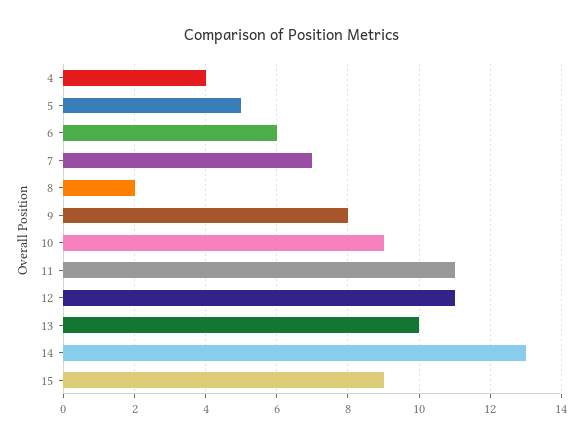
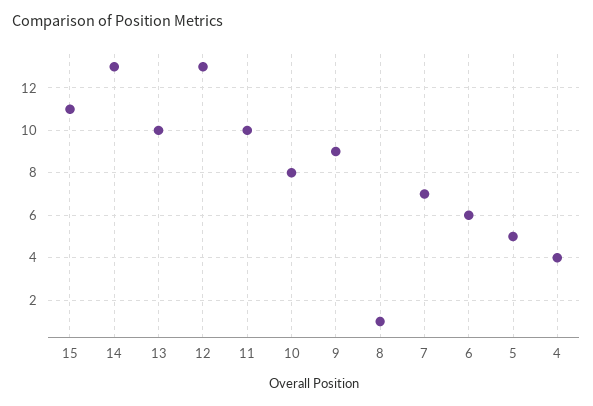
8: 2 -> 1
9: 8 -> 9
10: 9 -> 8
11: 11 -> 10
12: 11 -> 13
15: 9 -> 11

